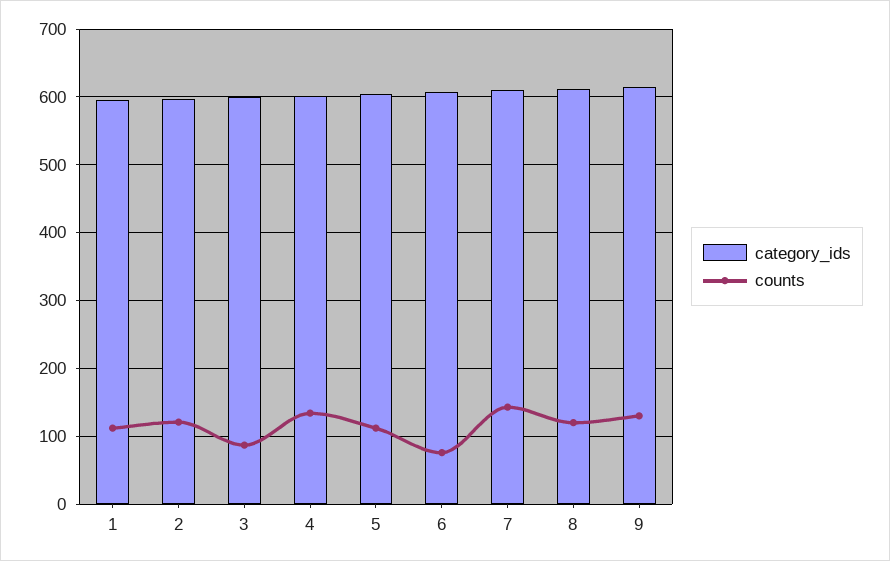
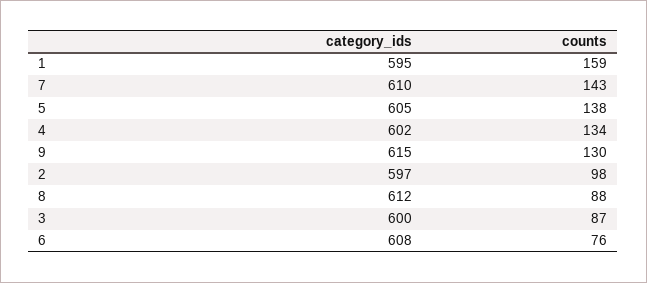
counts, 1: 110 -> 159
counts, 2: 120 -> 98
counts, 5: 110 -> 138
counts, 8: 120 -> 88

